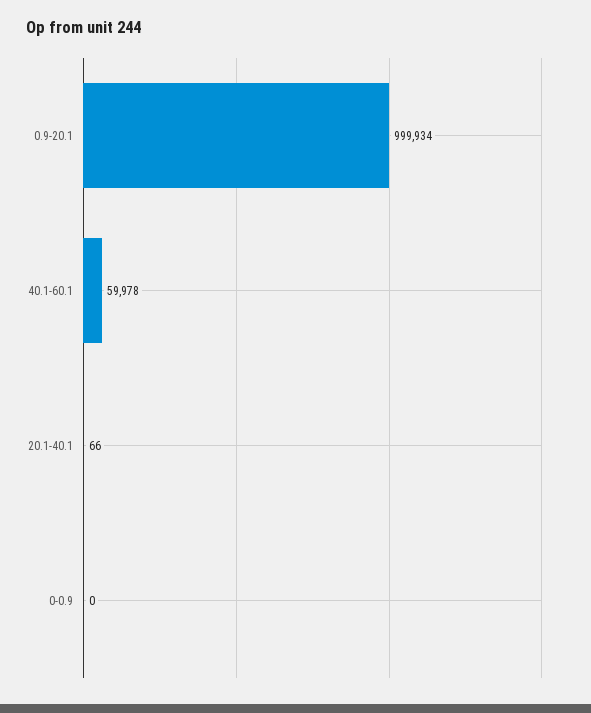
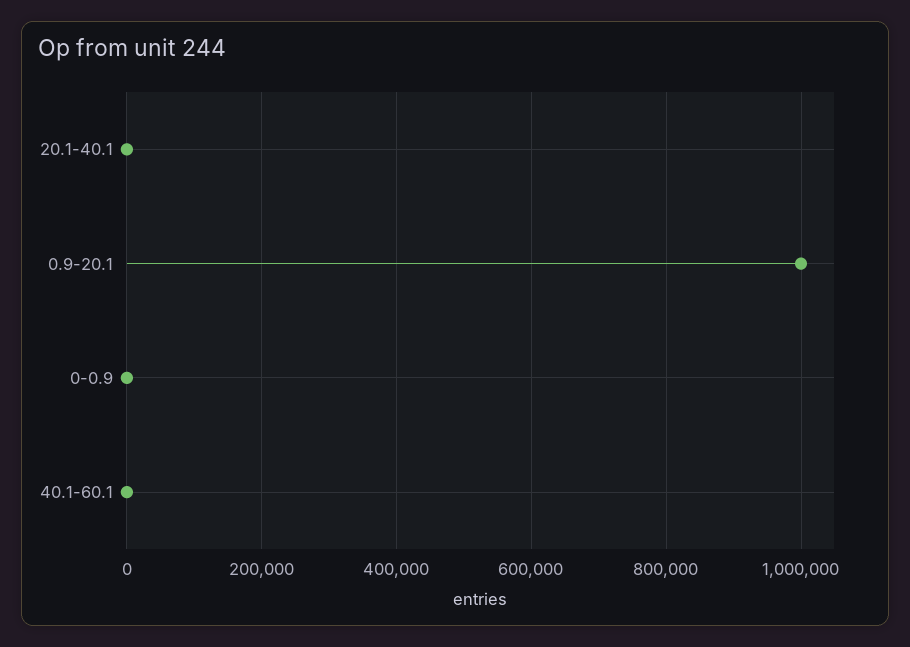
40.1-60.1: 59978 -> 0

